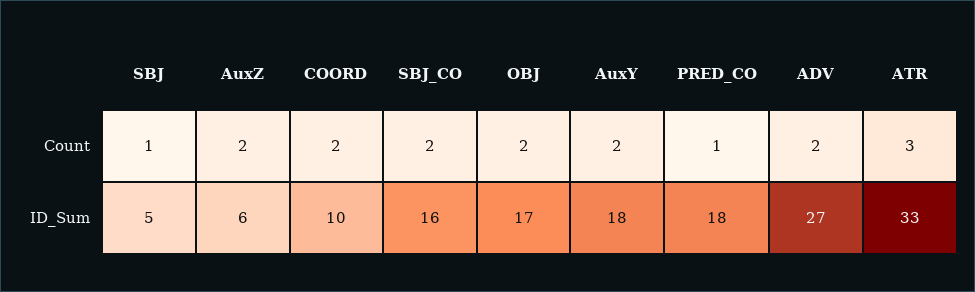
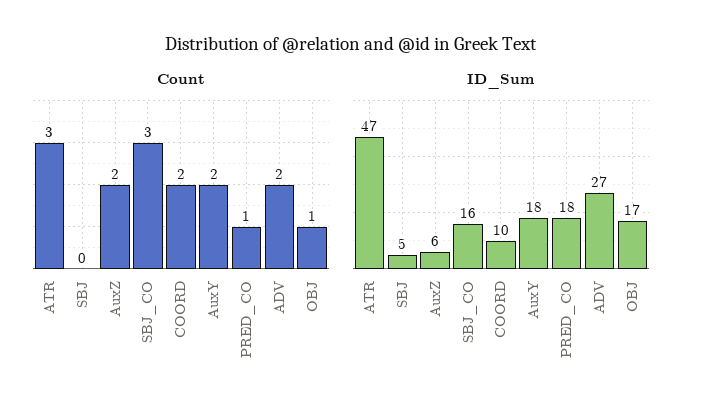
Count, SBJ: 1 -> 0
Count, SBJ_CO: 2 -> 3
Count, OBJ: 2 -> 1
ID_Sum, ATR: 33 -> 47

